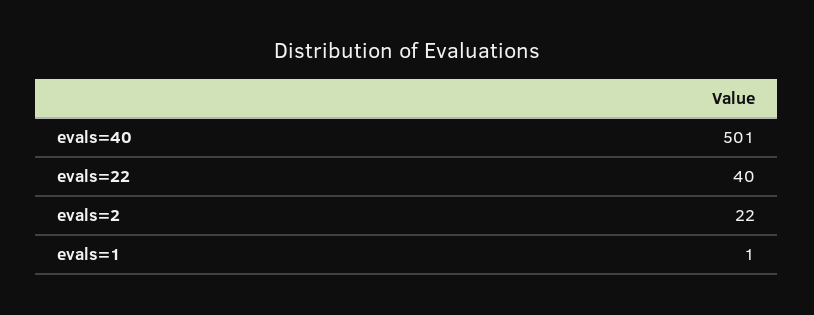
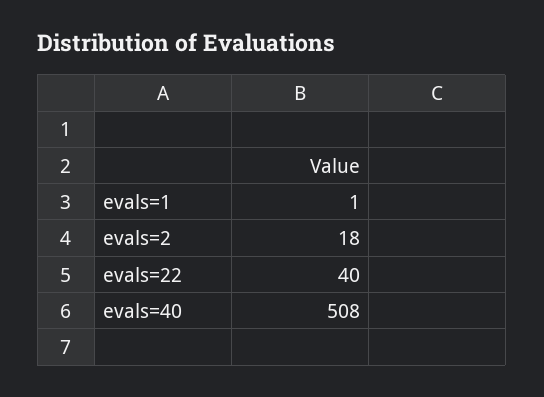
evals=40: 501 -> 508
evals=2: 22 -> 18

